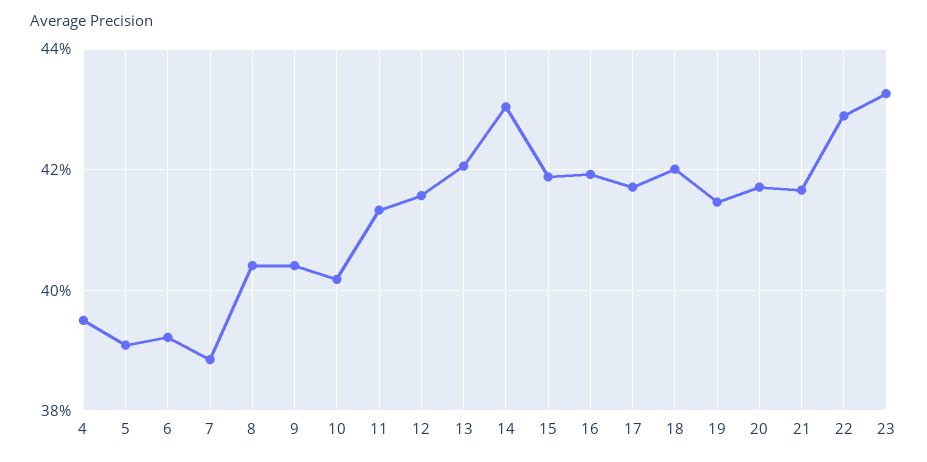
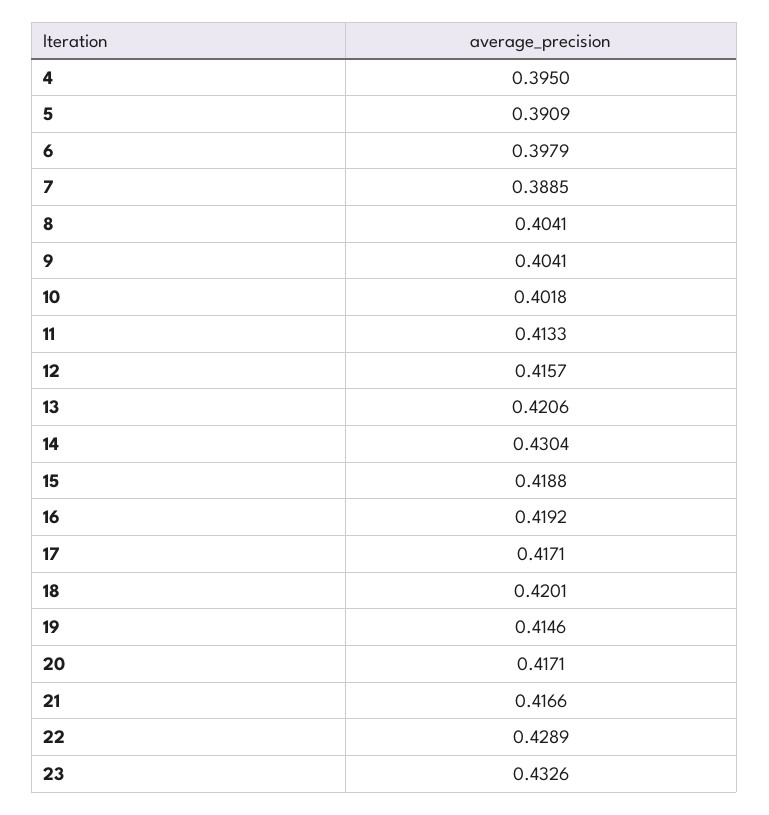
6: 0.392 -> 0.3979

